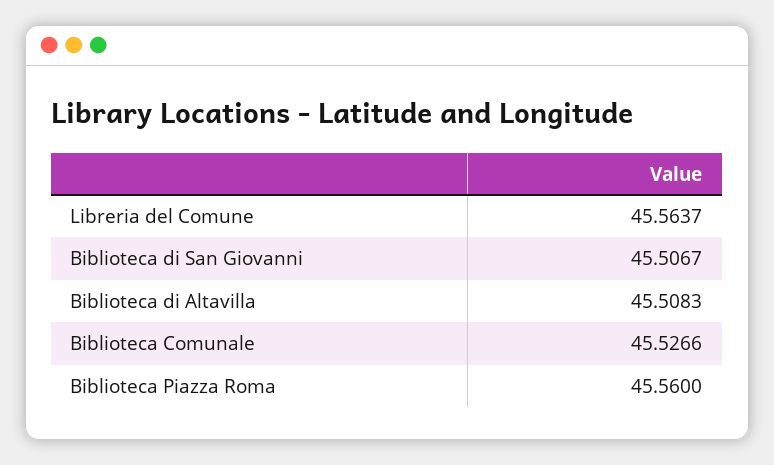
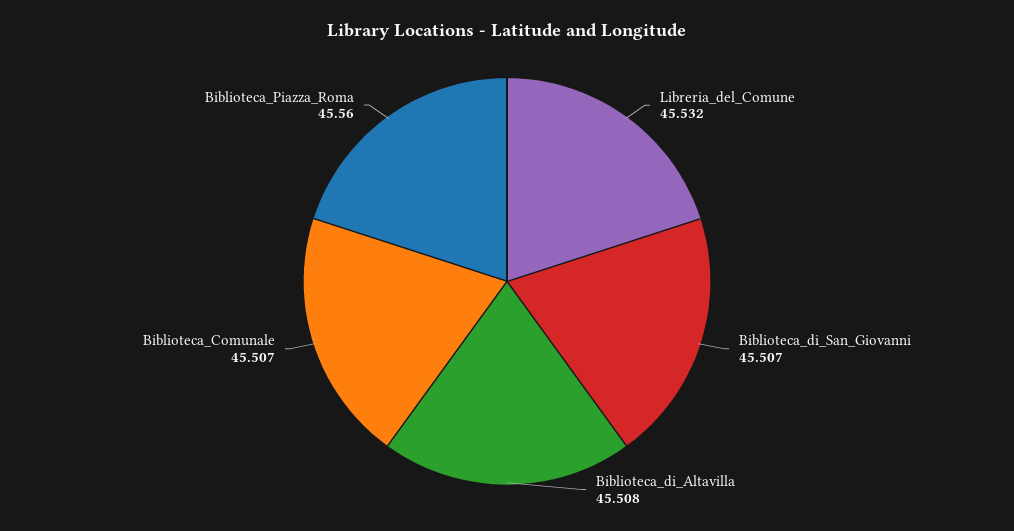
Libreria del Comune: 45.5637 -> 45.532
Biblioteca Comunale: 45.5266 -> 45.507

